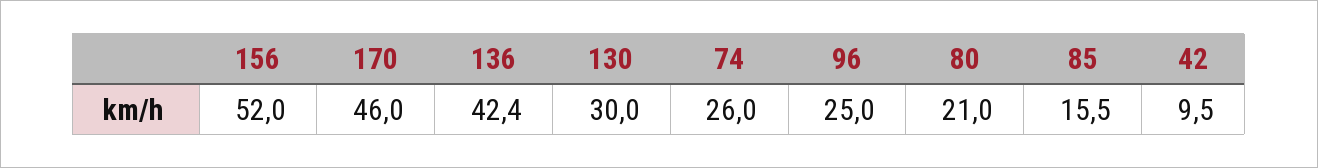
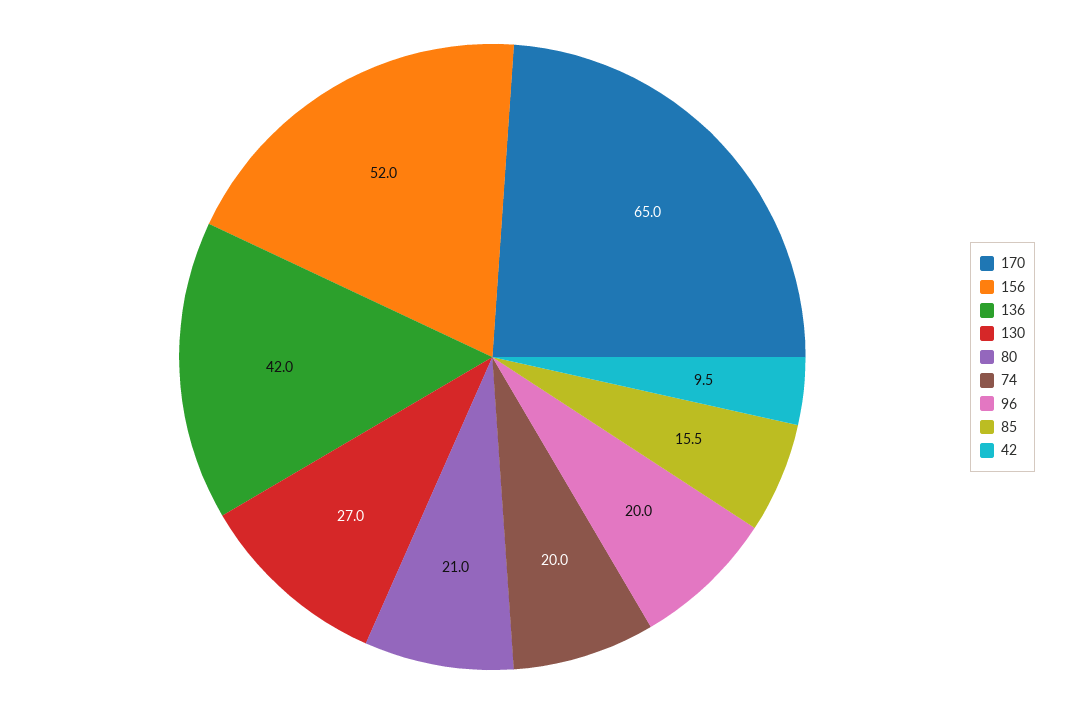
170: 46 -> 65
136: 42.4 -> 42
130: 30 -> 27
74: 26 -> 20
96: 25 -> 20

